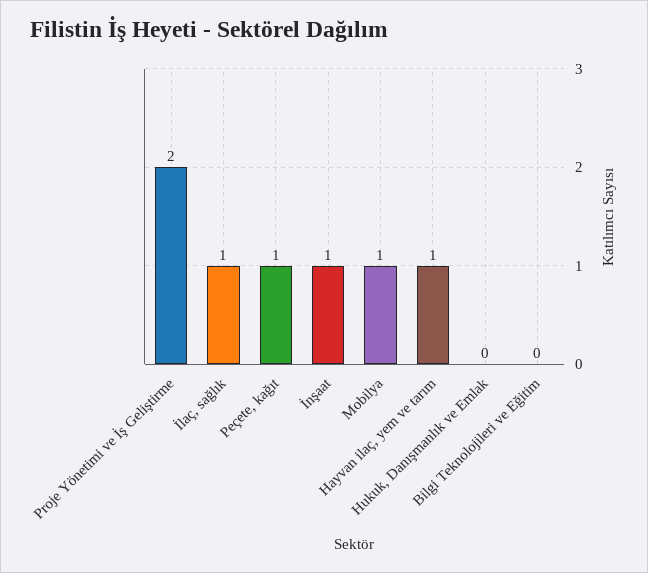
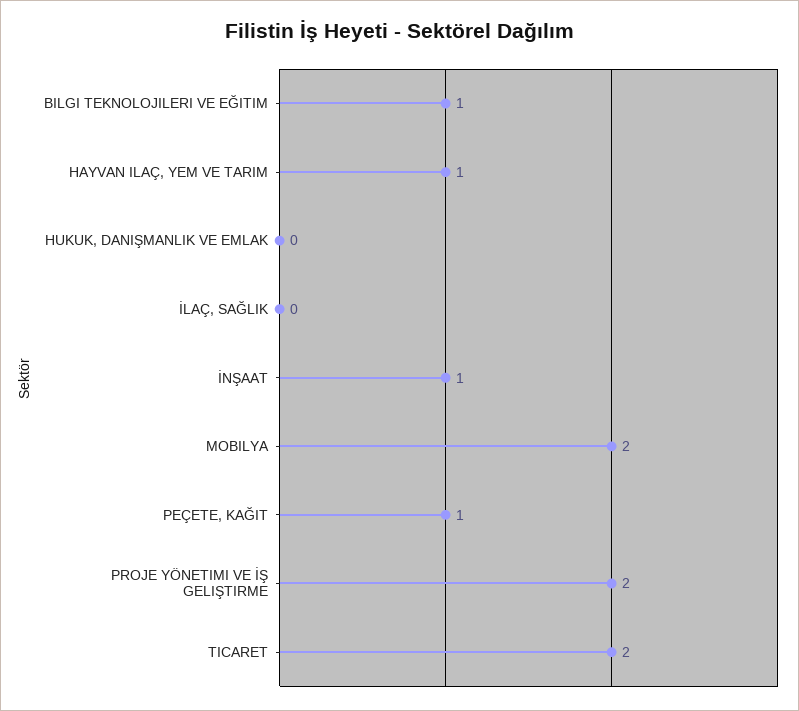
İlaç, sağlık: 1 -> 0
Mobilya: 1 -> 2
Bilgi Teknolojileri ve Eğitim: 0 -> 1
TICARET: none -> 2

